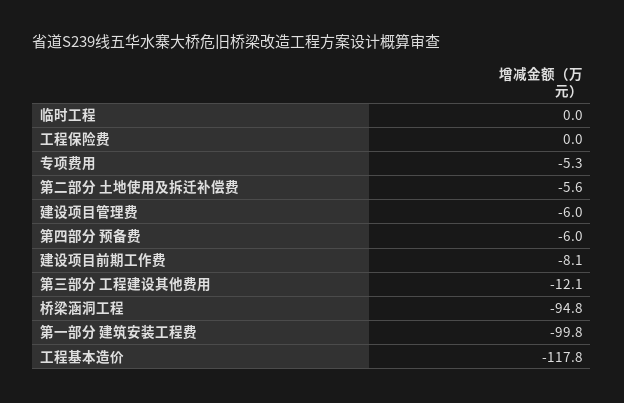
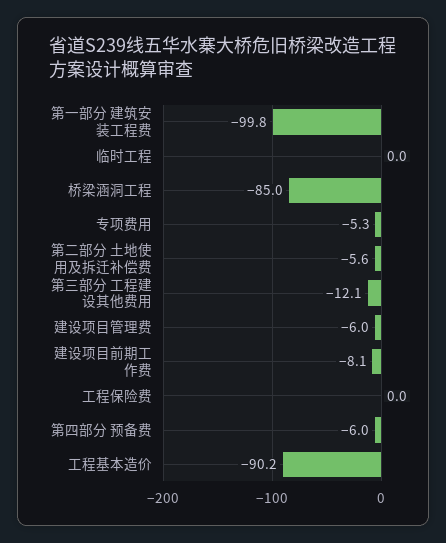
桥梁涵洞工程: -94.8 -> -85
工程基本造价: -117.8 -> -90.2

